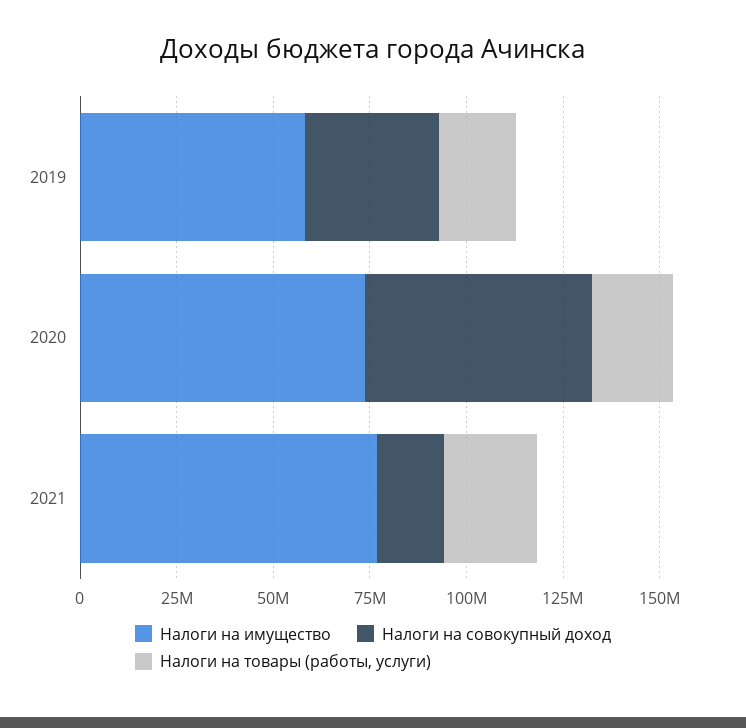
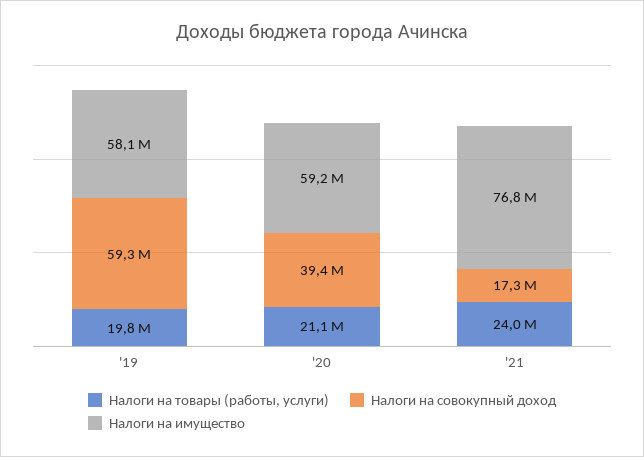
Налоги на совокупный доход, 2019: 35000000 -> 59300000
Налоги на имущество, 2020: 75000000 -> 59200000
Налоги на совокупный доход, 2020: 60000000 -> 39400000

